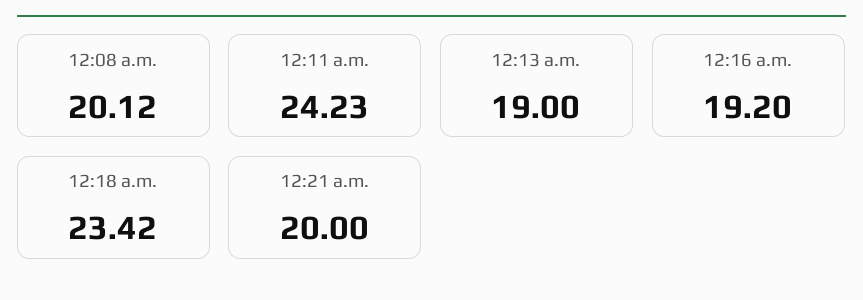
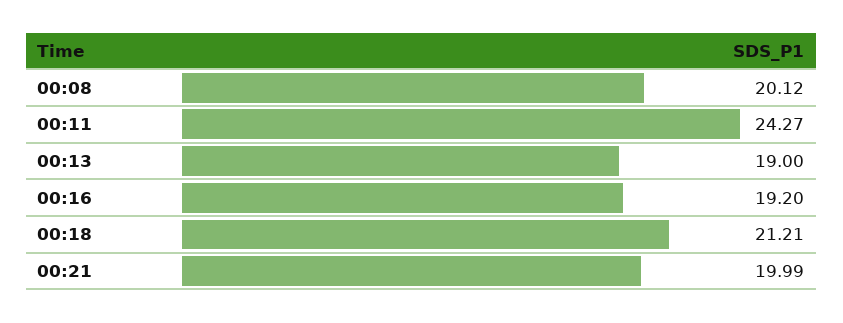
12:11 a.m.: 24.23 -> 24.27
12:18 a.m.: 23.42 -> 21.21
12:21 a.m.: 20 -> 19.99

